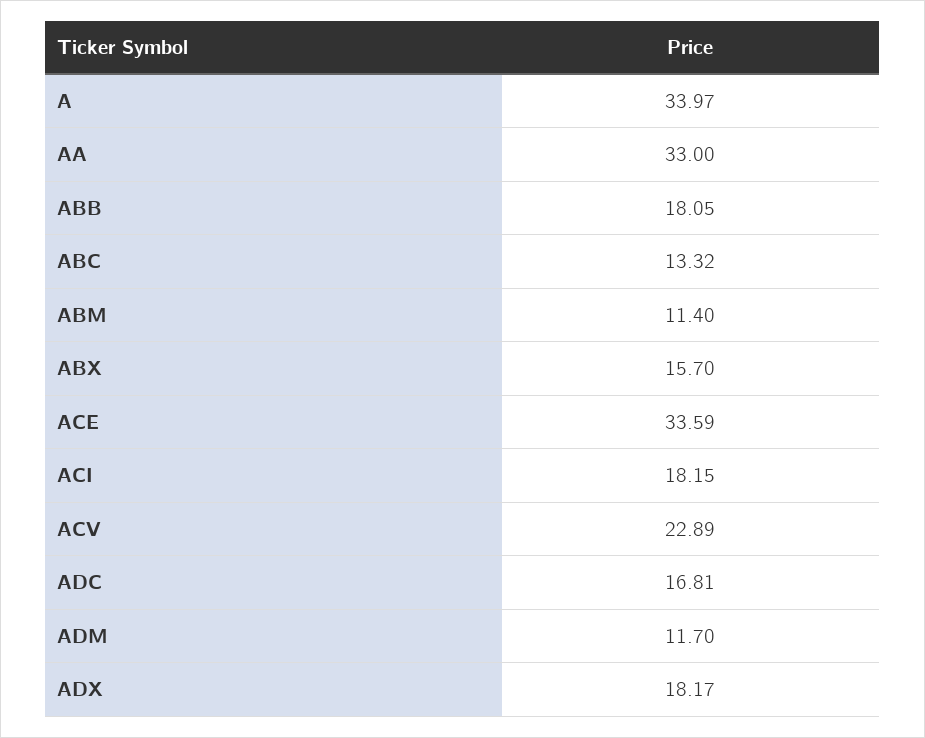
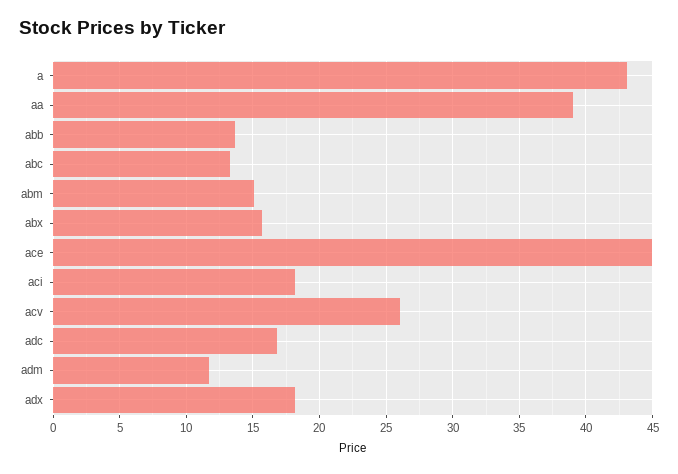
A: 33.97 -> 43
AA: 33 -> 39
ABB: 18.05 -> 13.5
ABM: 11.4 -> 15
ACE: 33.59 -> 45
ACV: 22.89 -> 26

